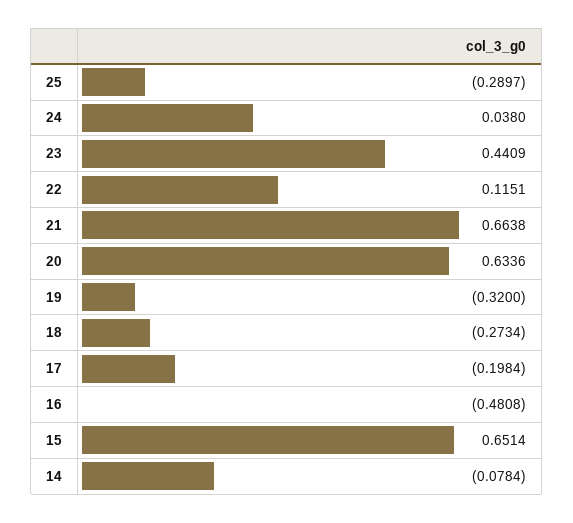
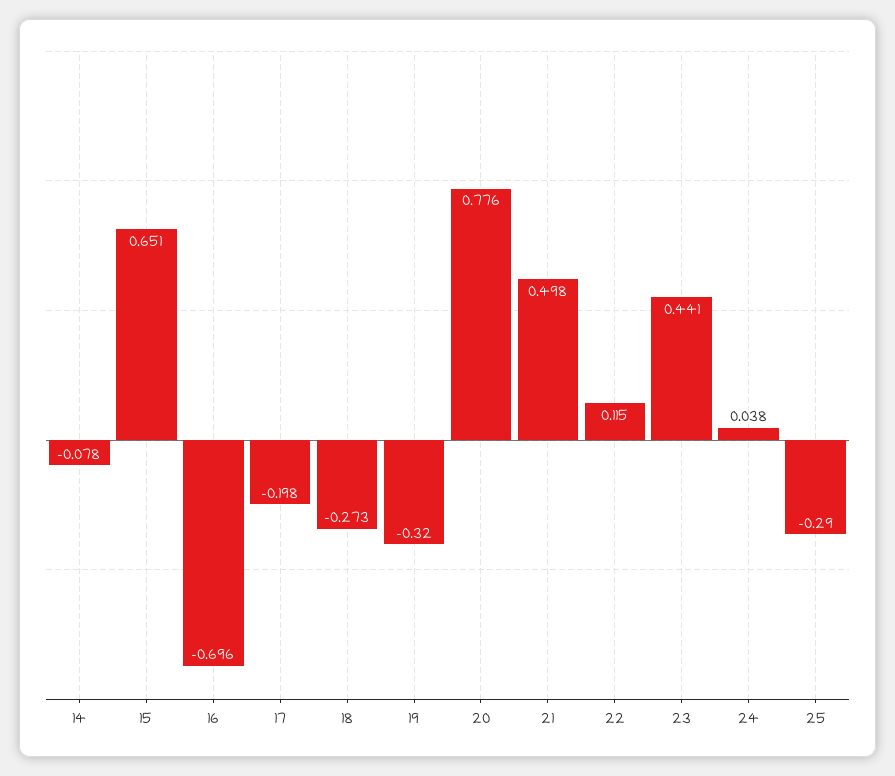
21: 0.6638 -> 0.498
20: 0.6336 -> 0.776
16: -0.4808 -> -0.696

